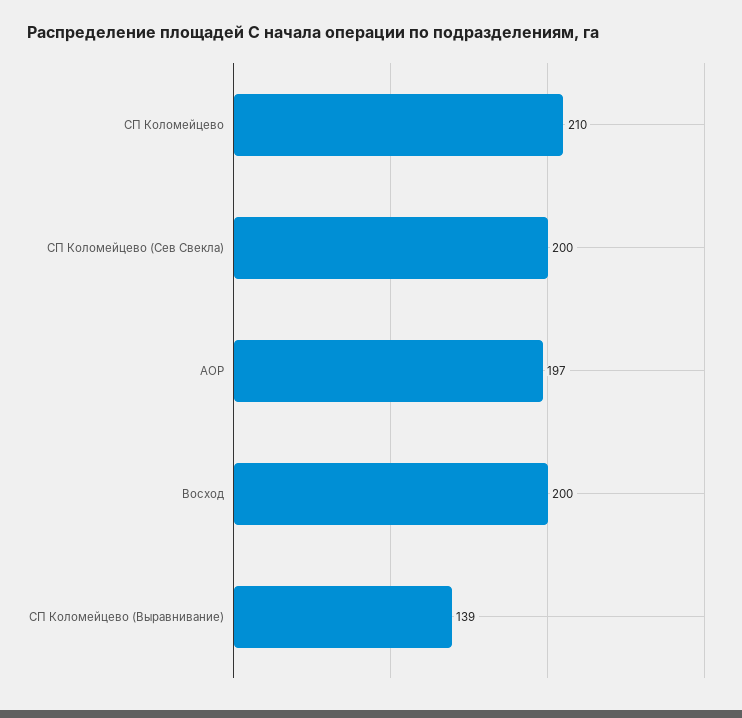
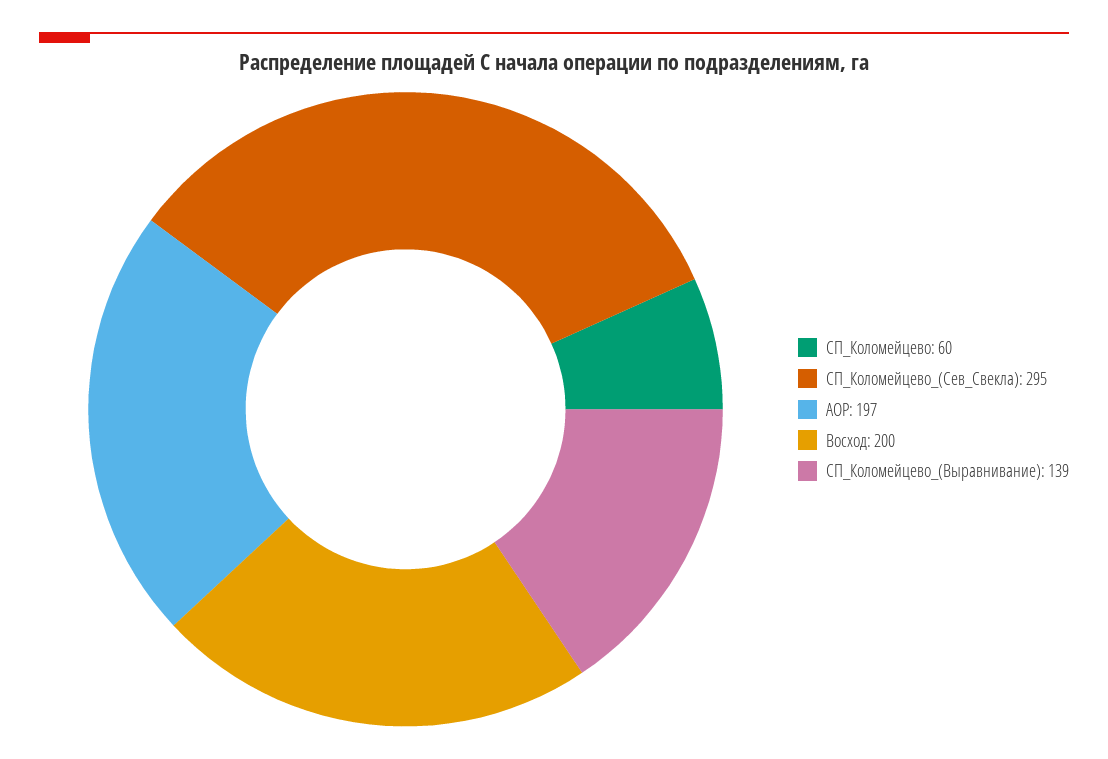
СП Коломейцево: 210 -> 60
СП Коломейцево (Сев Свекла): 200 -> 295

